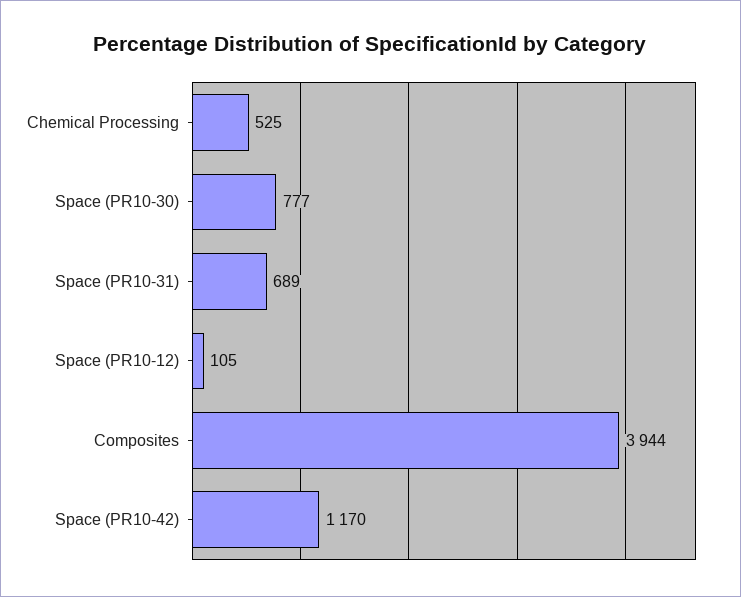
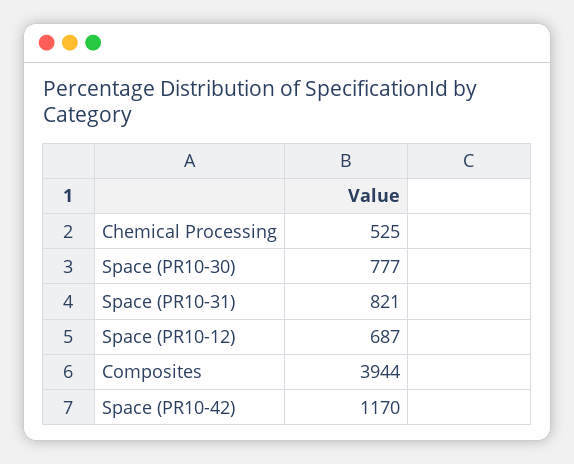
Space (PR10-31): 689 -> 821
Space (PR10-12): 105 -> 687

